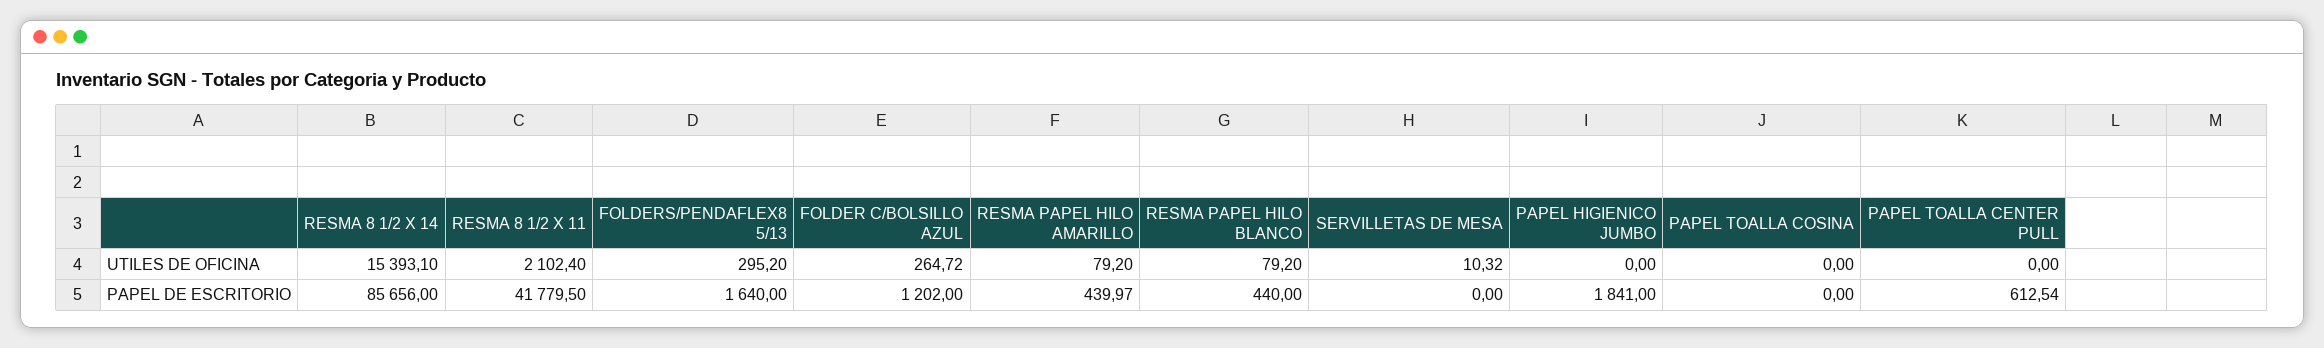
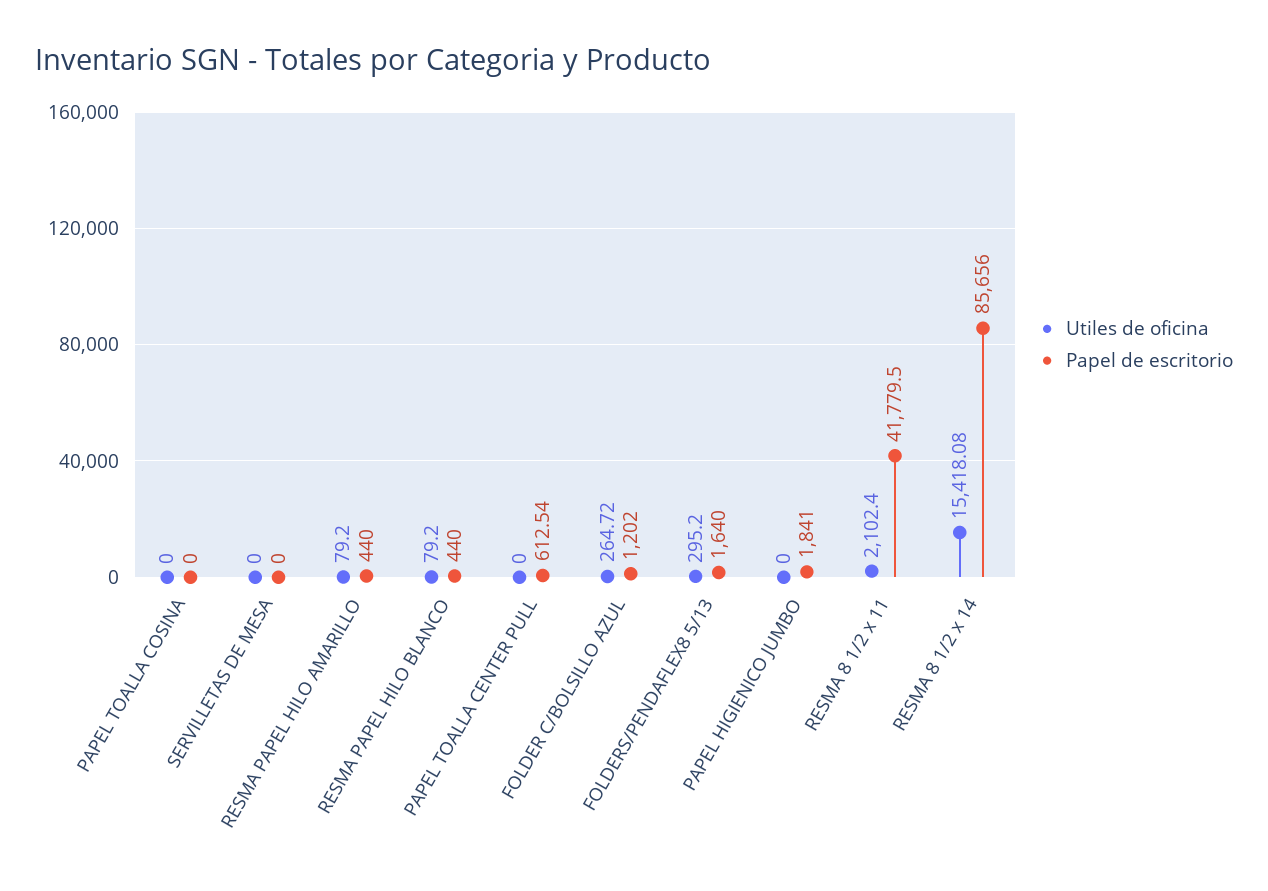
UTILES DE OFICINA, RESMA 8 1/2 X 14: 15393.1 -> 15418.08
UTILES DE OFICINA, SERVILLETAS DE MESA: 10.32 -> 0
PAPEL DE ESCRITORIO, RESMA PAPEL HILO AMARILLO: 439.97 -> 440

